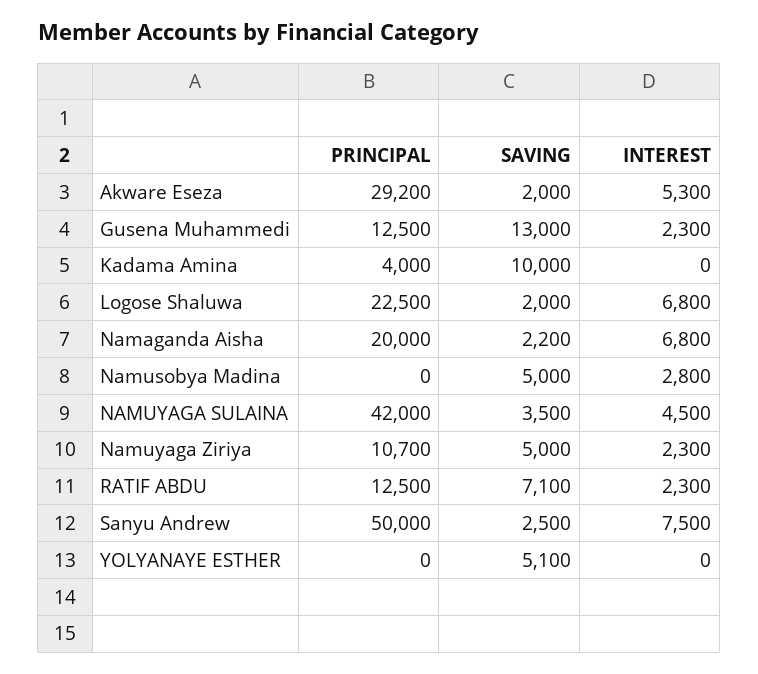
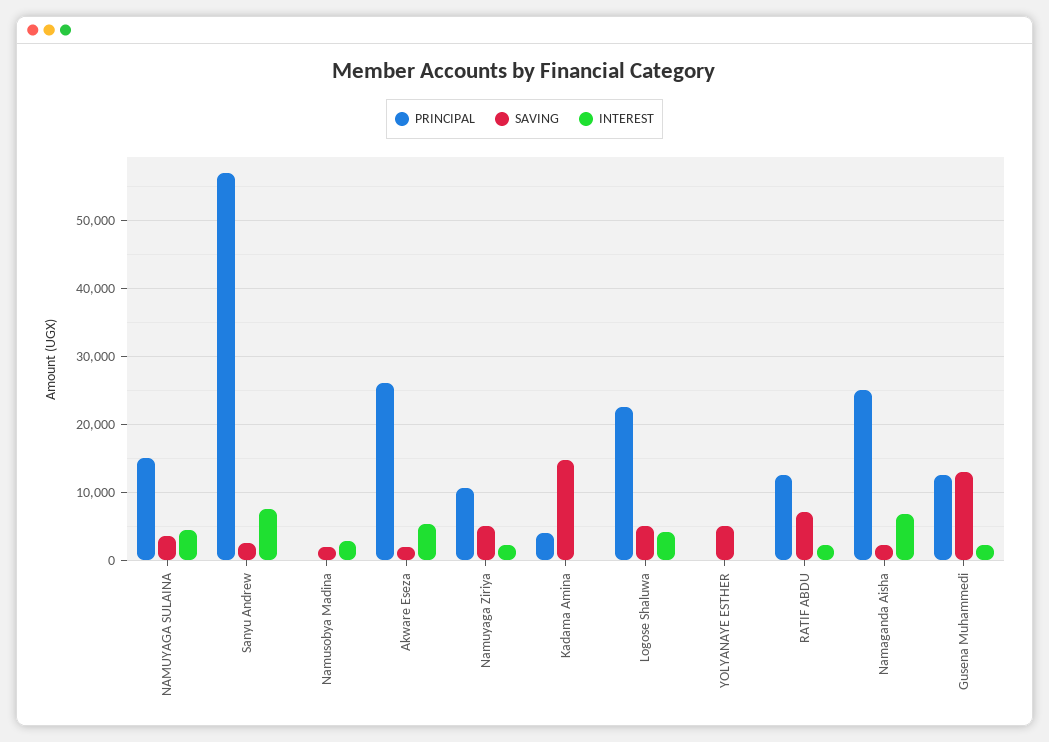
PRINCIPAL, Akware Eseza: 29200 -> 26000
SAVING, Kadama Amina: 10000 -> 15000
SAVING, Logose Shaluwa: 2000 -> 5000
INTEREST, Logose Shaluwa: 6800 -> 4000
PRINCIPAL, Namaganda Aisha: 20000 -> 25000
SAVING, Namusobya Madina: 5000 -> 2000
PRINCIPAL, NAMUYAGA SULAINA: 42000 -> 15000
PRINCIPAL, Sanyu Andrew: 50000 -> 57000

